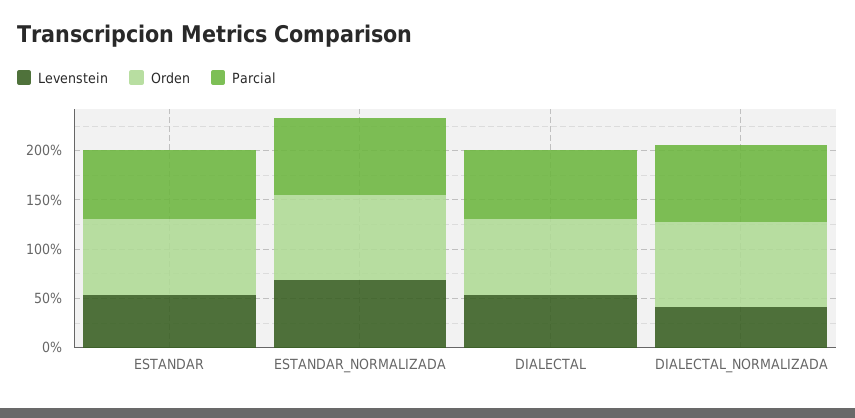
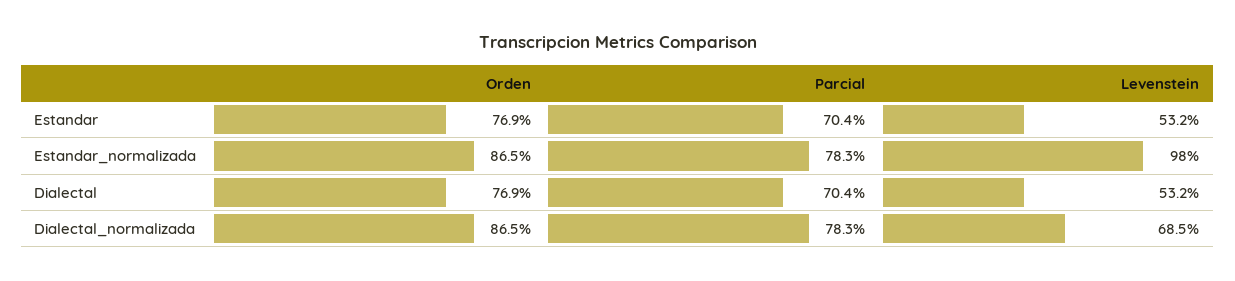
Levenstein, ESTANDAR_NORMALIZADA: 70 -> 98
Levenstein, DIALECTAL_NORMALIZADA: 40 -> 68.5

